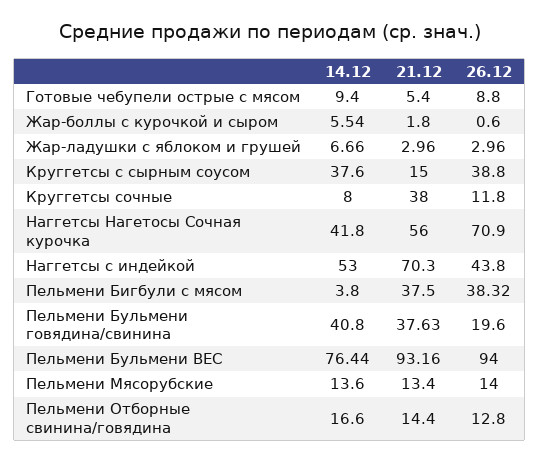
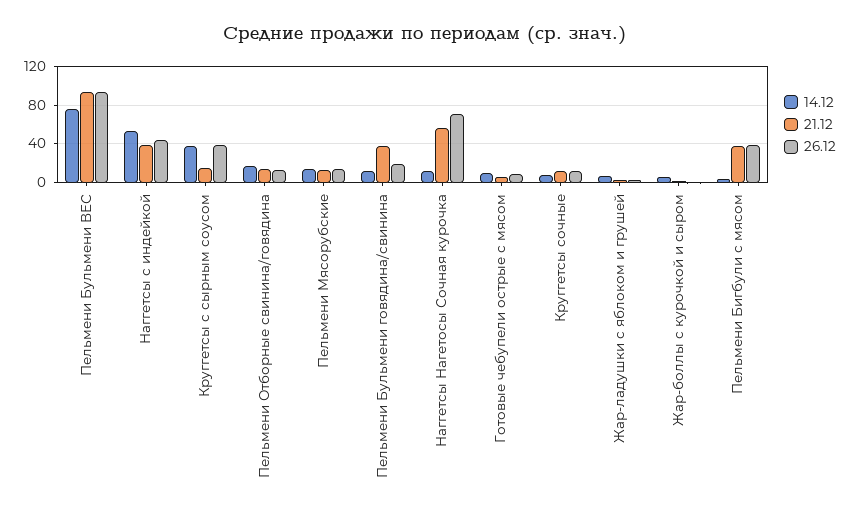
21.12, Круггетсы сочные: 38 -> 10
14.12, Наггетсы Нагетосы Сочная курочка: 41.8 -> 10
21.12, Наггетсы с индейкой: 70.3 -> 40
14.12, Пельмени Бульмени говядина/свинина: 40.8 -> 10

